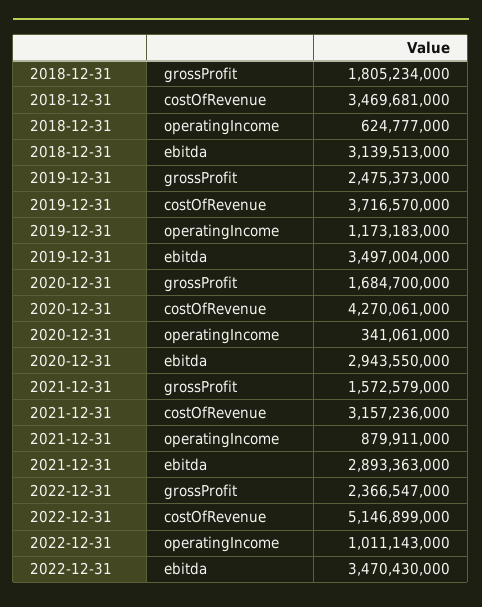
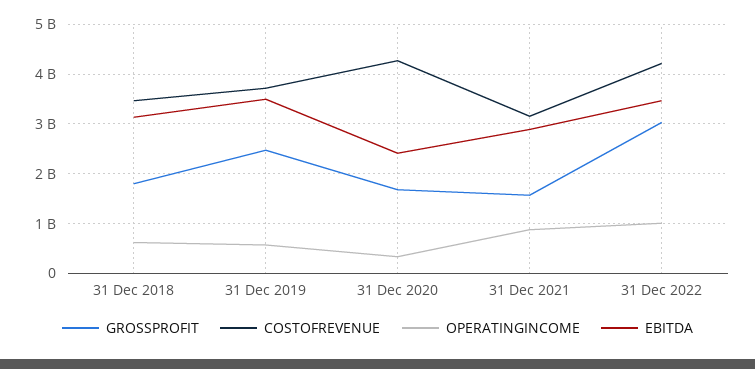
operatingIncome, 2019-12-31: 1173183000 -> 600000000
ebitda, 2020-12-31: 2943550000 -> 2400000000
grossProfit, 2022-12-31: 2366547000 -> 3000000000
costOfRevenue, 2022-12-31: 5146899000 -> 4200000000

